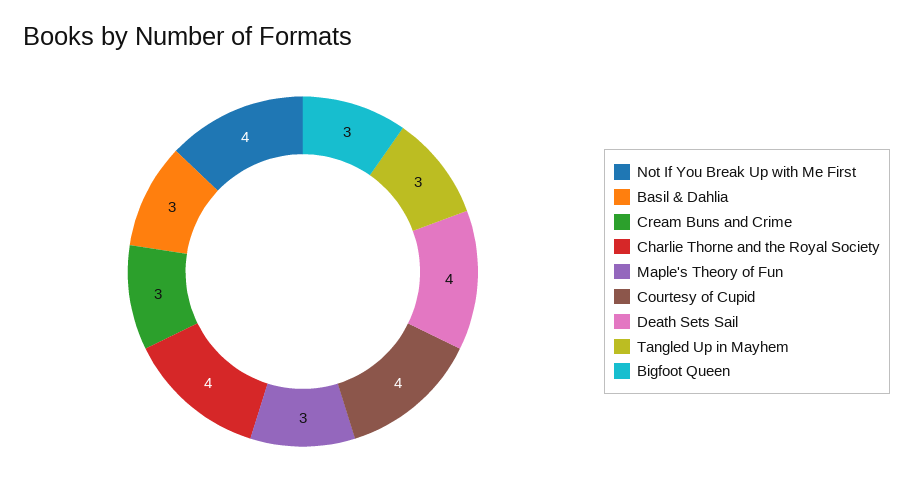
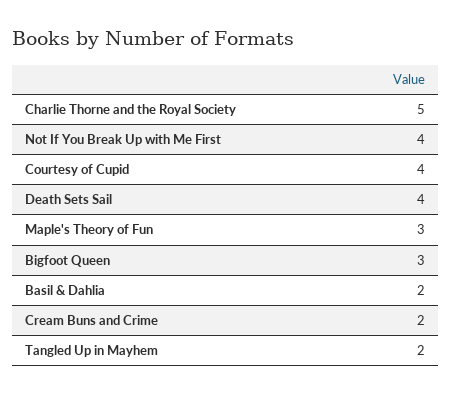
Basil & Dahlia: 3 -> 2
Cream Buns and Crime: 3 -> 2
Charlie Thorne and the Royal Society: 4 -> 5
Tangled Up in Mayhem: 3 -> 2

